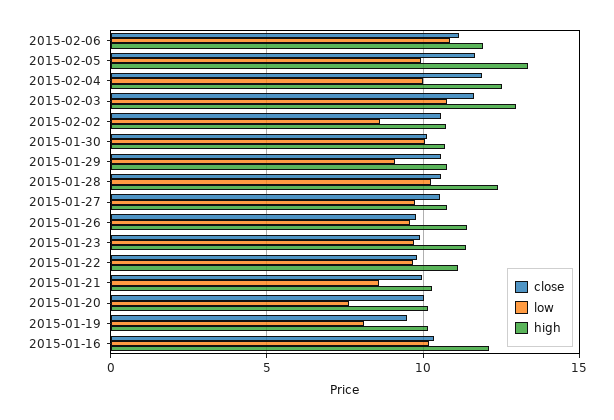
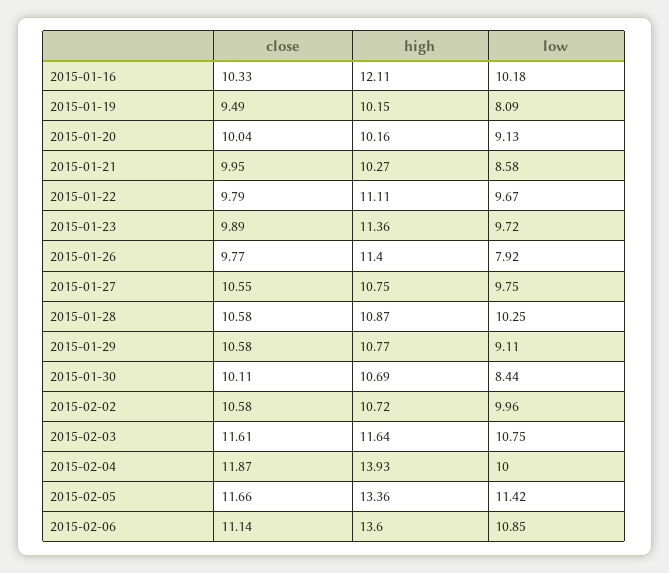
high, 2015-02-06: 12 -> 13.6
low, 2015-02-05: 10 -> 11.42
high, 2015-02-04: 12.5 -> 13.93
high, 2015-02-03: 13 -> 11.64
low, 2015-02-02: 8.5 -> 9.96
low, 2015-01-30: 10 -> 8.44
high, 2015-01-28: 12.5 -> 10.87
low, 2015-01-26: 9.5 -> 7.92
low, 2015-01-20: 7.5 -> 9.13

